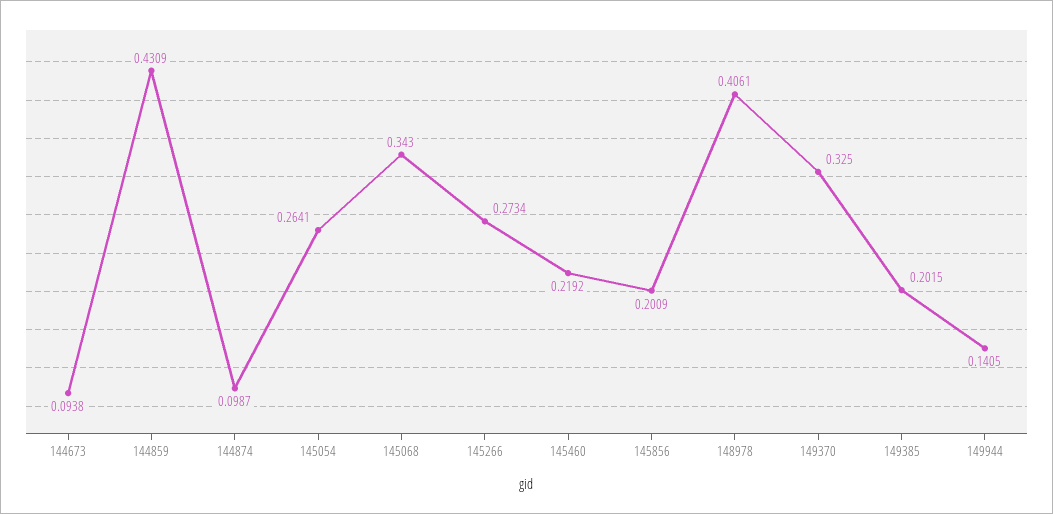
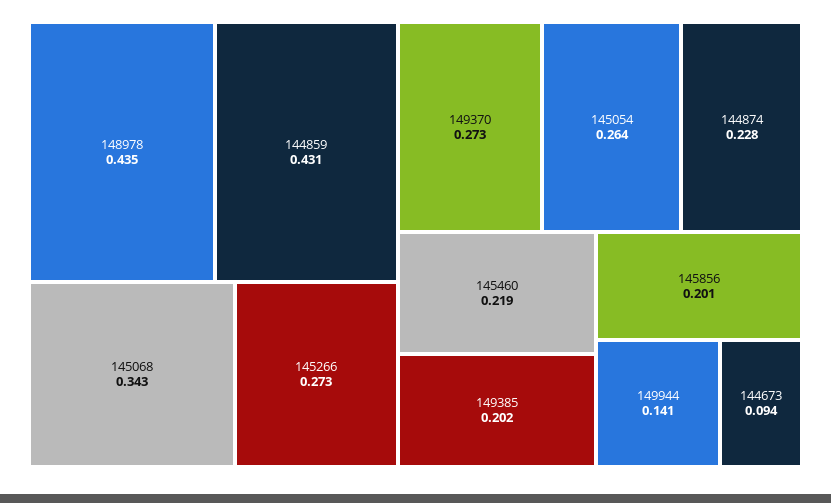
144874: 0.0987 -> 0.228
148978: 0.4061 -> 0.435
149370: 0.325 -> 0.273

